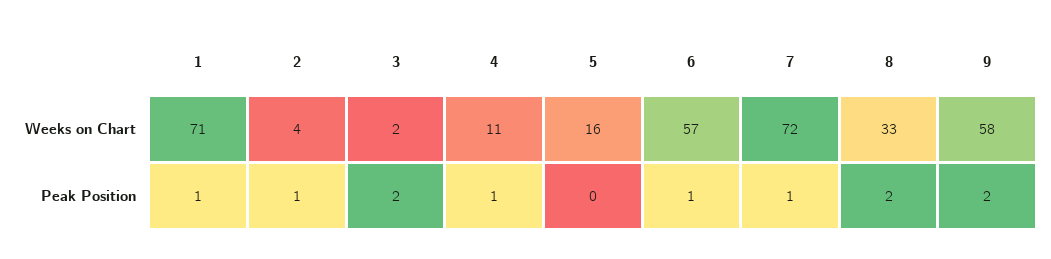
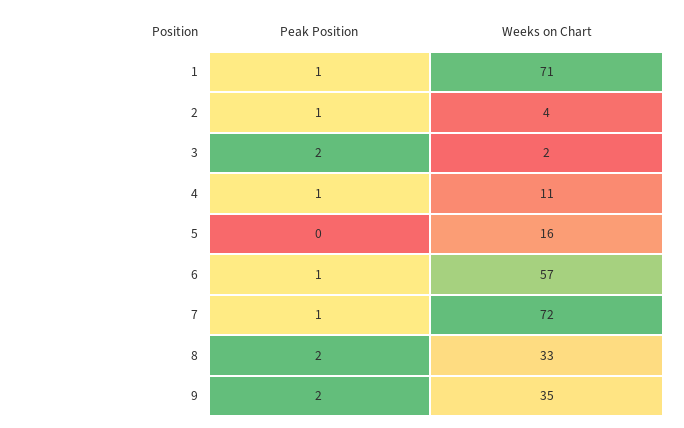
9, Weeks on Chart: 58 -> 35

